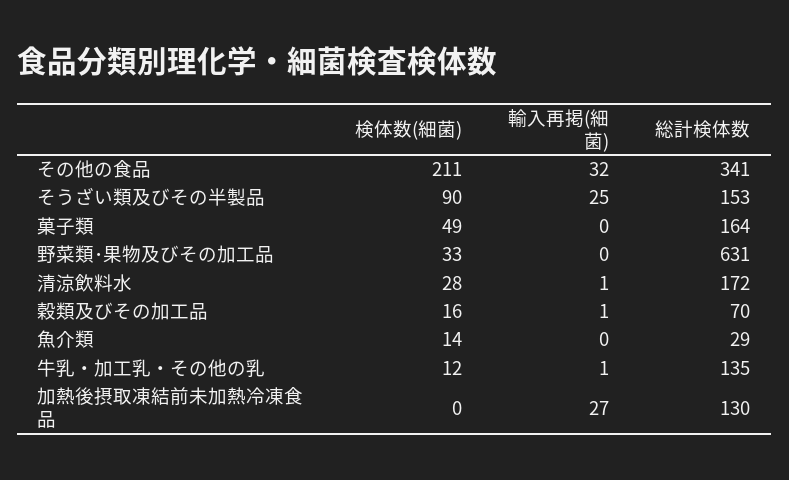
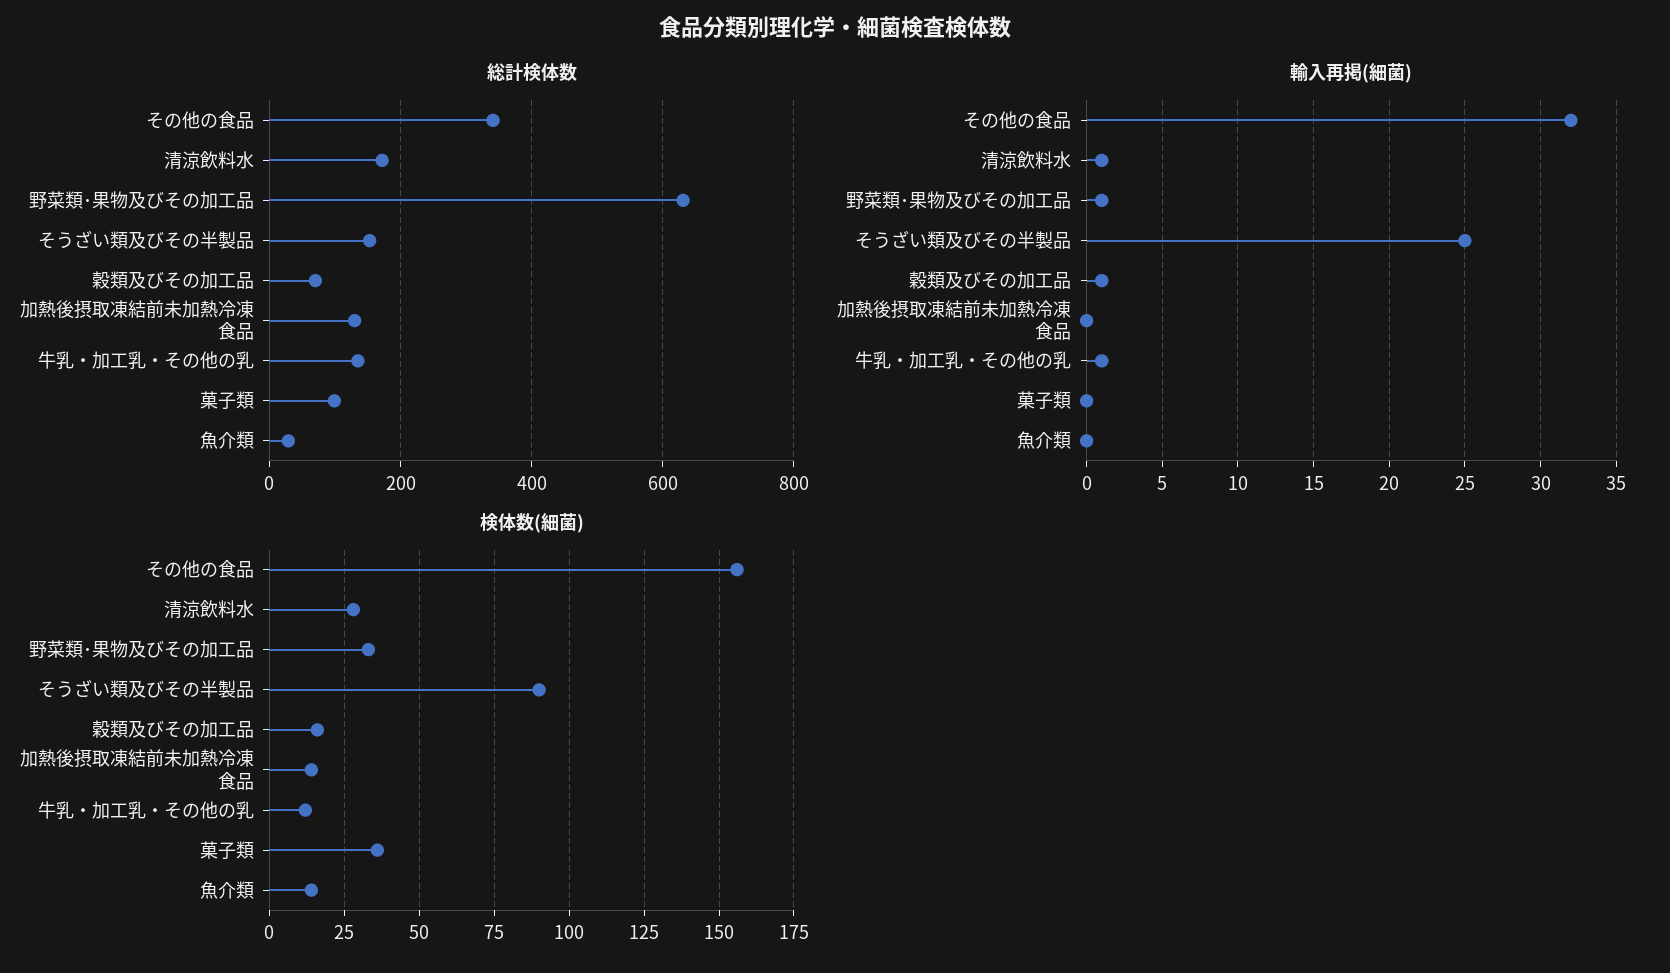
検体数(細菌), その他の食品: 211 -> 155
検体数(細菌), 菓子類: 49 -> 35
総計検体数, 菓子類: 164 -> 100
輸入再掲(細菌), 野菜類･果物及びその加工品: 0 -> 1
検体数(細菌), 加熱後摂取凍結前未加熱冷凍食品: 0 -> 15
輸入再掲(細菌), 加熱後摂取凍結前未加熱冷凍食品: 27 -> 0

